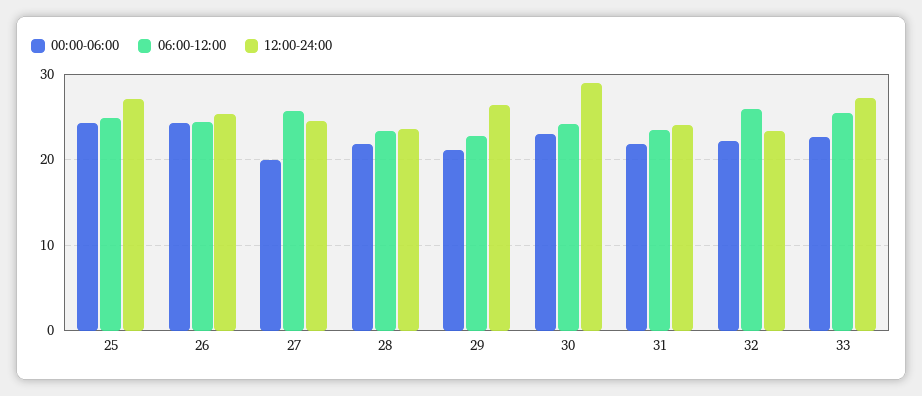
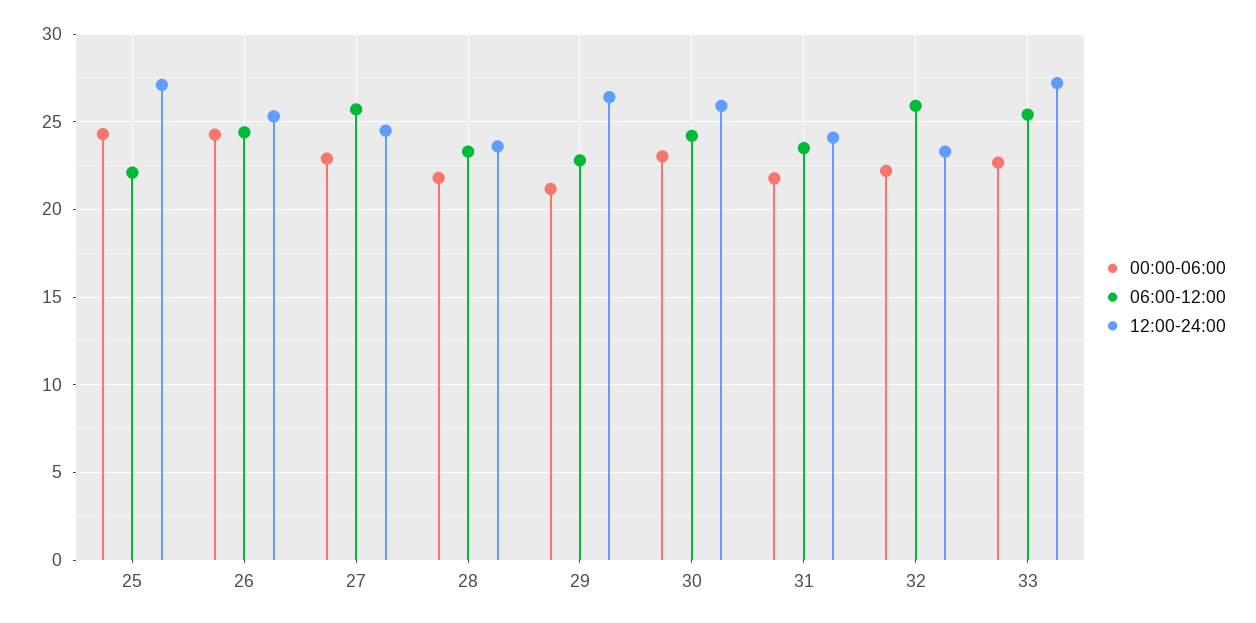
06:00-12:00, 25: 25 -> 22
00:00-06:00, 27: 20 -> 23
12:00-24:00, 30: 29 -> 26

